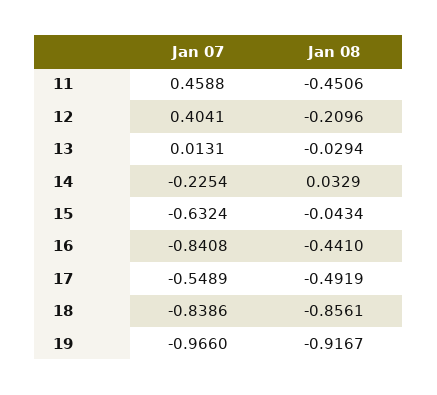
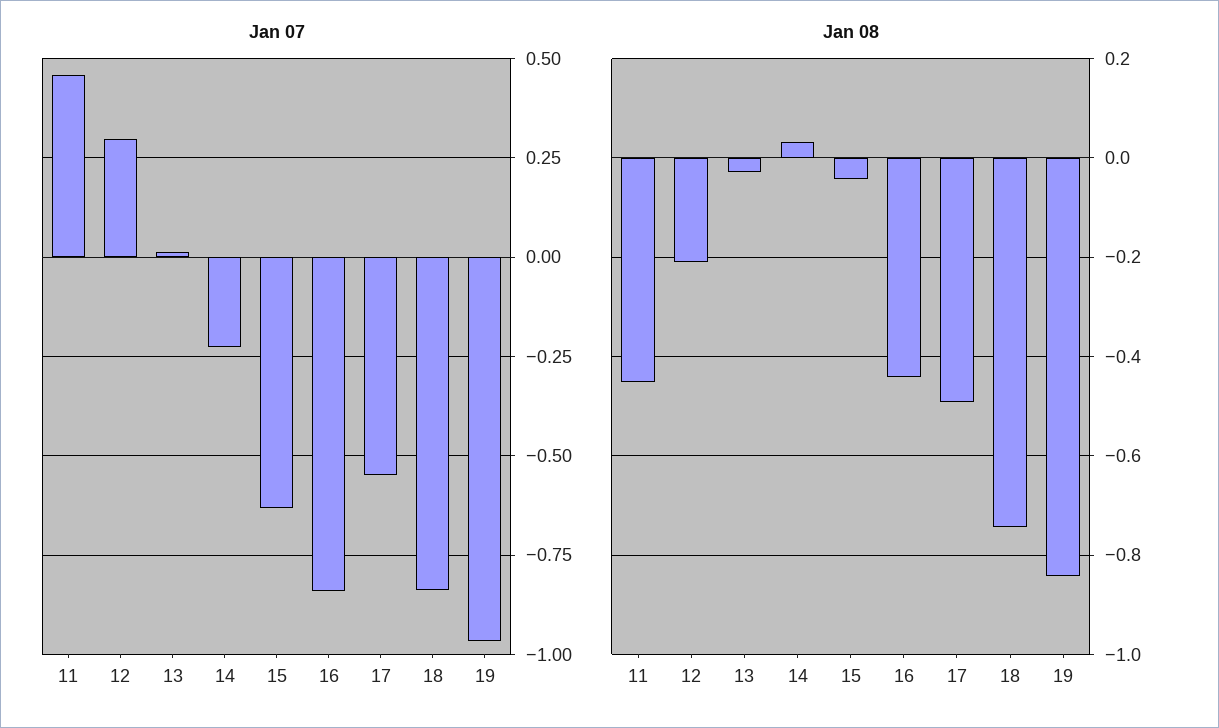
Jan 07, 12: 0.4041 -> 0.3
Jan 08, 18: -0.8561 -> -0.74
Jan 08, 19: -0.9167 -> -0.84

